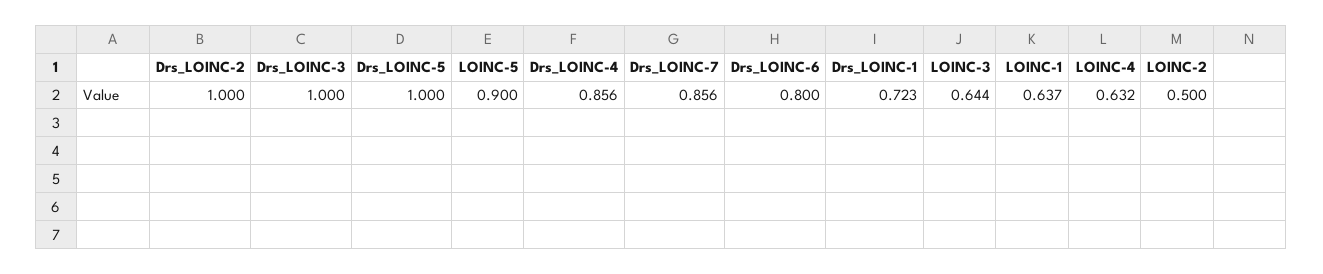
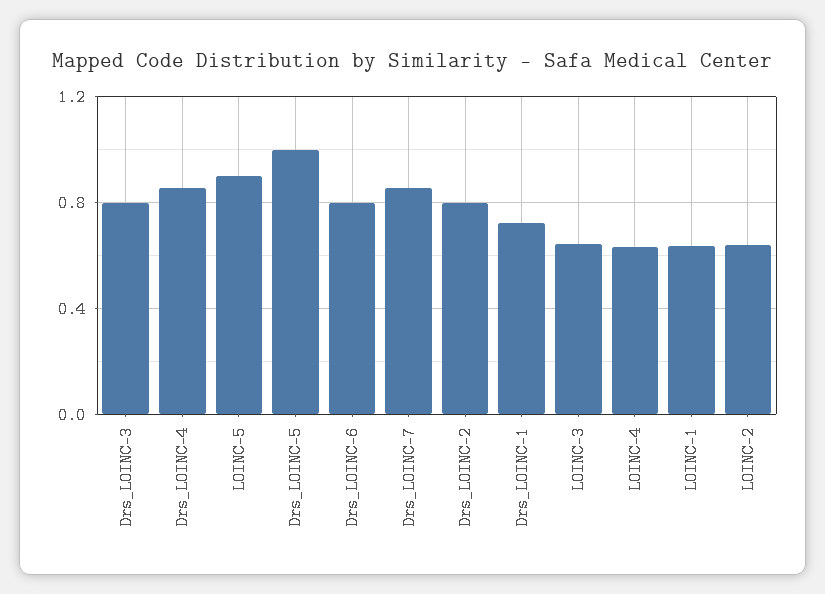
Drs_LOINC-2: 1 -> 0.8
Drs_LOINC-3: 1 -> 0.8
LOINC-2: 0.5 -> 0.65

